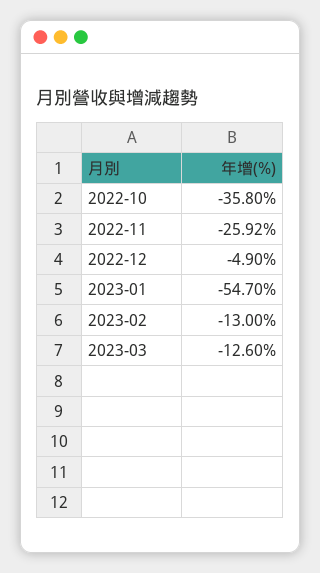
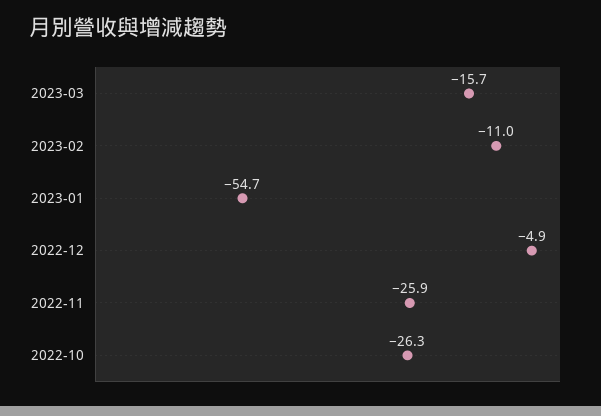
2022-10: -35.8 -> -26.3
2023-02: -13 -> -11
2023-03: -12.6 -> -15.7

